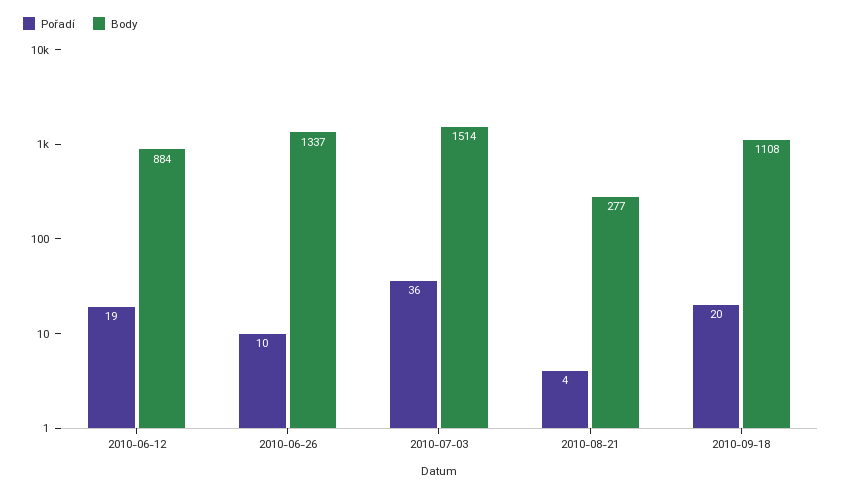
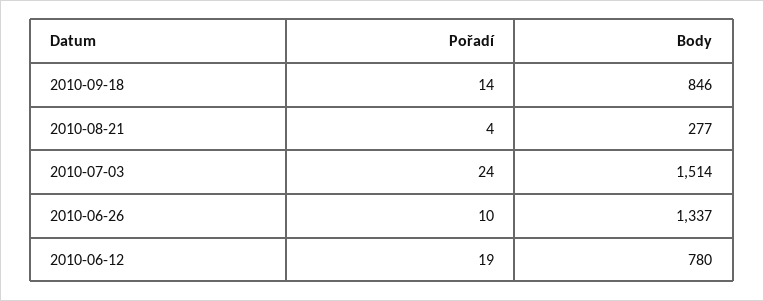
Body, 2010-06-12: 884 -> 780
Pořadí, 2010-07-03: 36 -> 24
Pořadí, 2010-09-18: 20 -> 14
Body, 2010-09-18: 1108 -> 846

